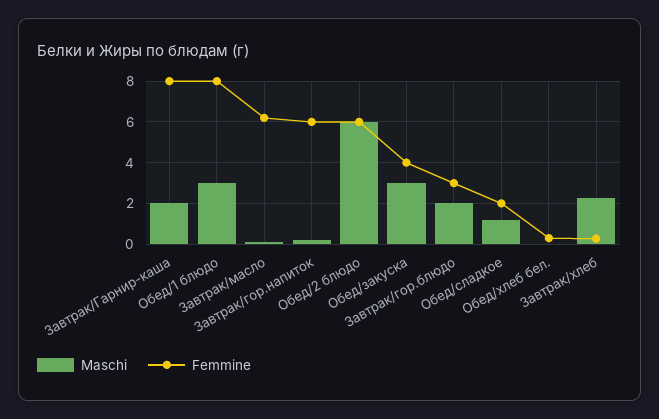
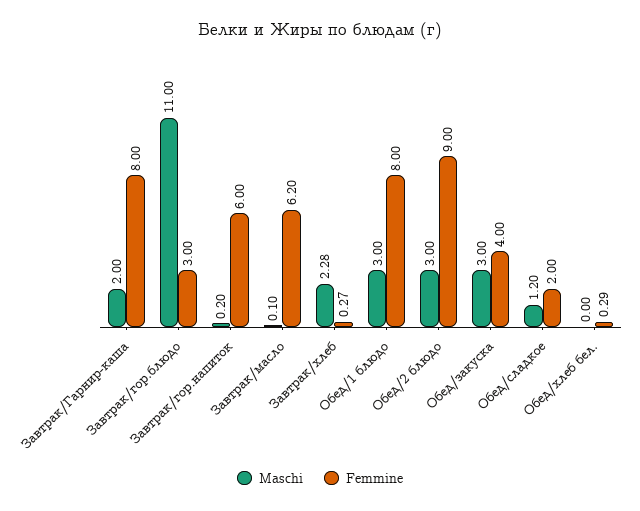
Maschi, Обед/2 блюдо: 6 -> 3
Femmine, Обед/2 блюдо: 6 -> 9
Maschi, Завтрак/гор.блюдо: 2 -> 11

